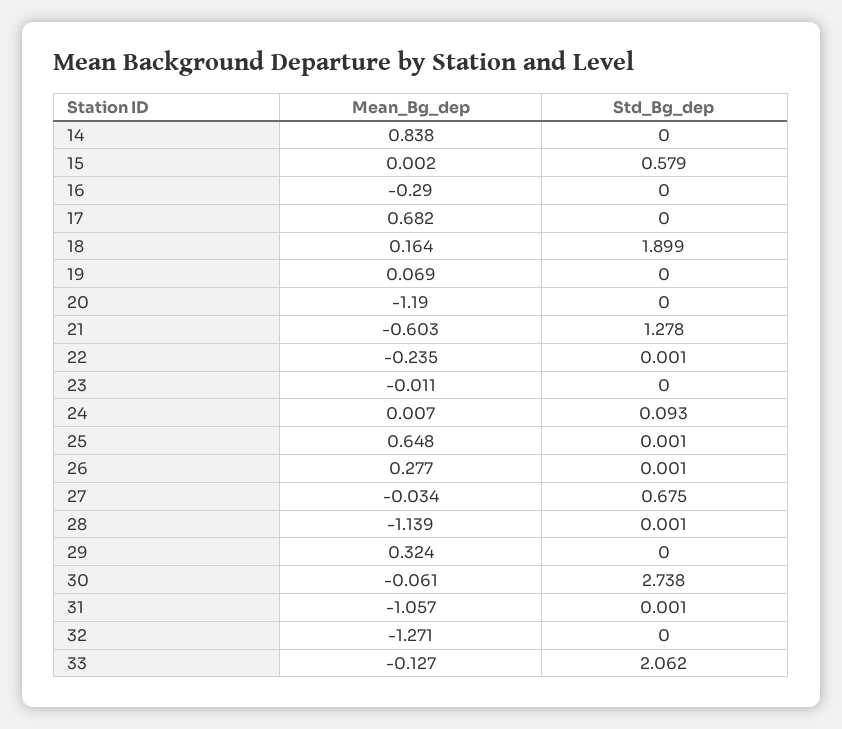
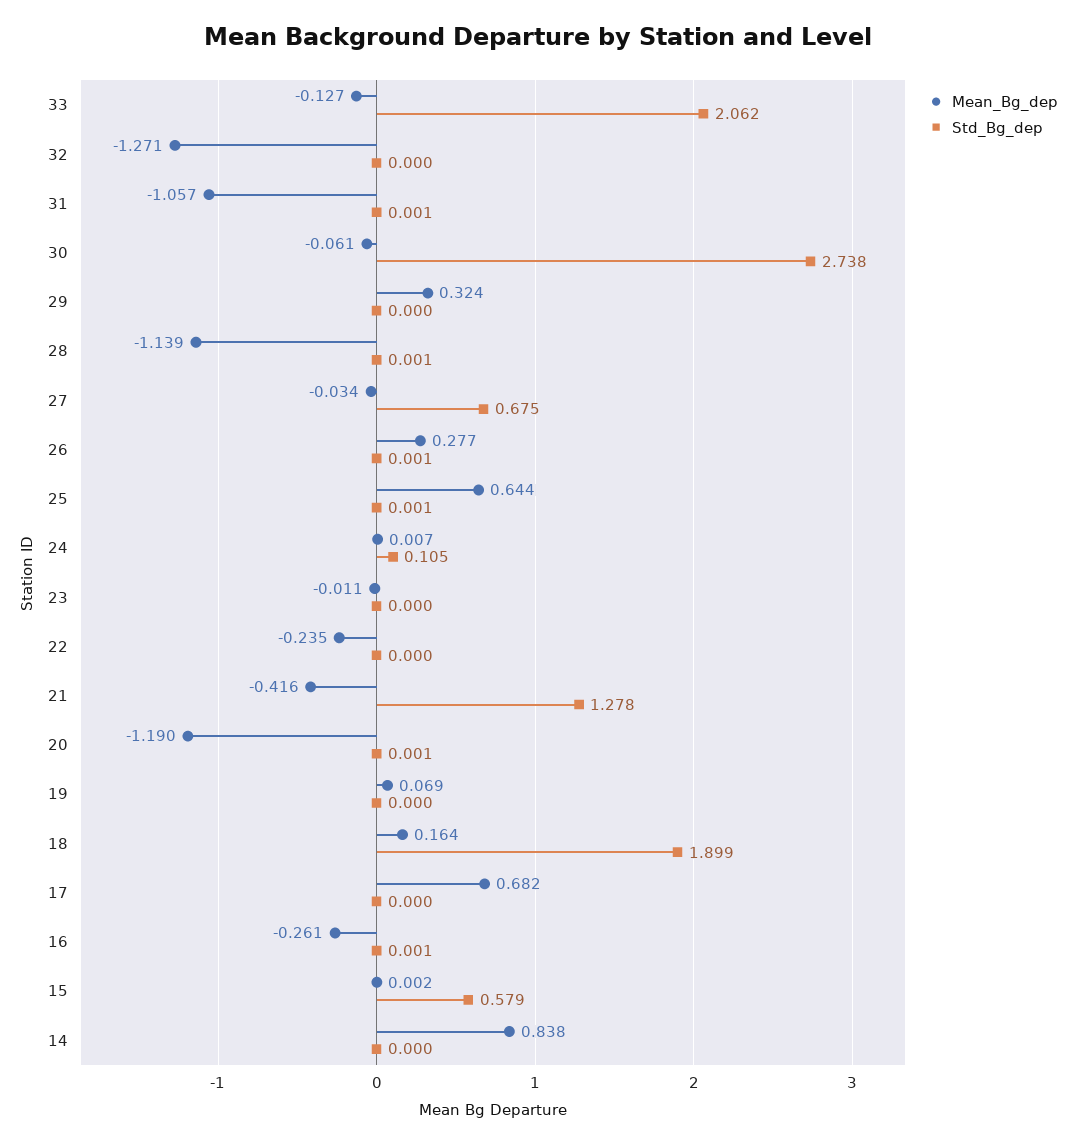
Mean_Bg_dep, 16: -0.29 -> -0.261
Std_Bg_dep, 16: 0 -> 0.001
Std_Bg_dep, 20: 0 -> 0.001
Mean_Bg_dep, 21: -0.603 -> -0.416
Std_Bg_dep, 22: 0.001 -> 0
Std_Bg_dep, 24: 0.093 -> 0.105
Mean_Bg_dep, 25: 0.648 -> 0.644

